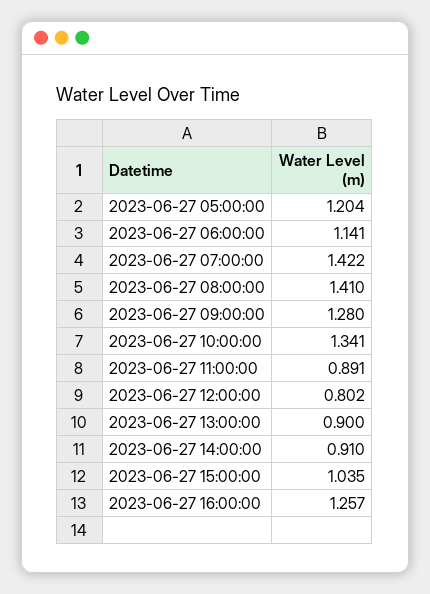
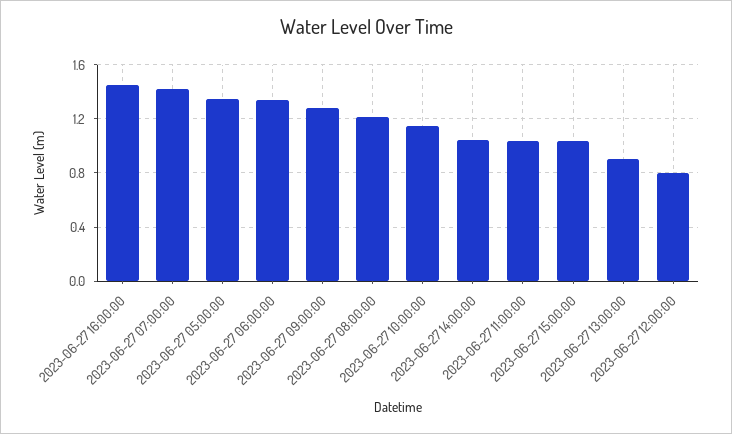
2023-06-27 05:00:00: 1.204 -> 1.35
2023-06-27 06:00:00: 1.141 -> 1.35
2023-06-27 08:00:00: 1.41 -> 1.2
2023-06-27 10:00:00: 1.341 -> 1.15
2023-06-27 11:00:00: 0.891 -> 1.05
2023-06-27 14:00:00: 0.91 -> 1.05
2023-06-27 16:00:00: 1.257 -> 1.45

